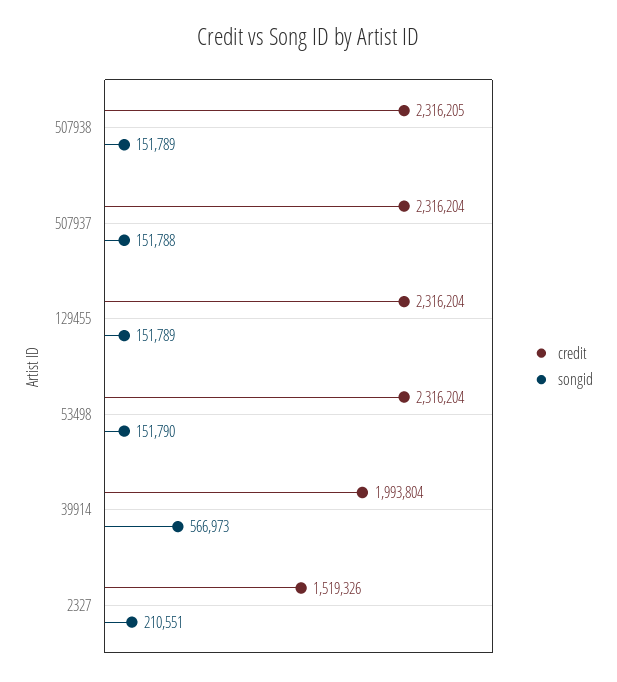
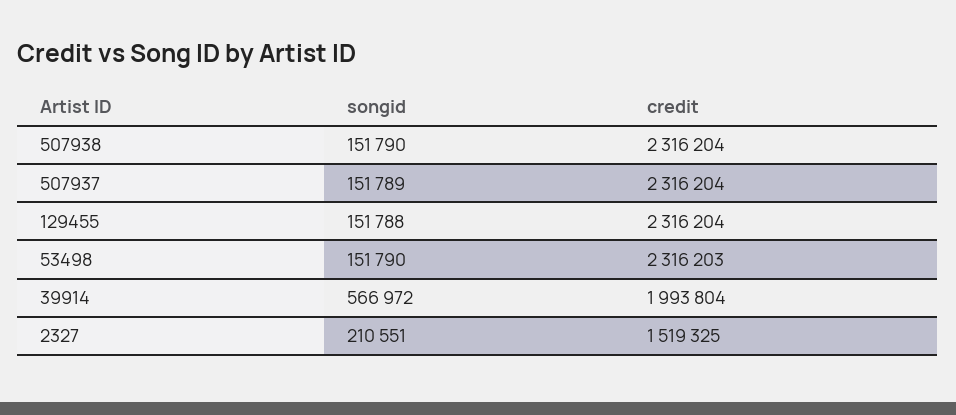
credit, 507938: 2316205 -> 2316204
songid, 507938: 151789 -> 151790
songid, 507937: 151788 -> 151789
songid, 129455: 151789 -> 151788
credit, 53498: 2316204 -> 2316203
songid, 39914: 566973 -> 566972
credit, 2327: 1519326 -> 1519325

